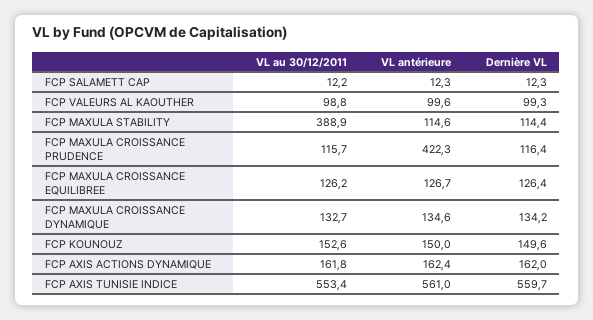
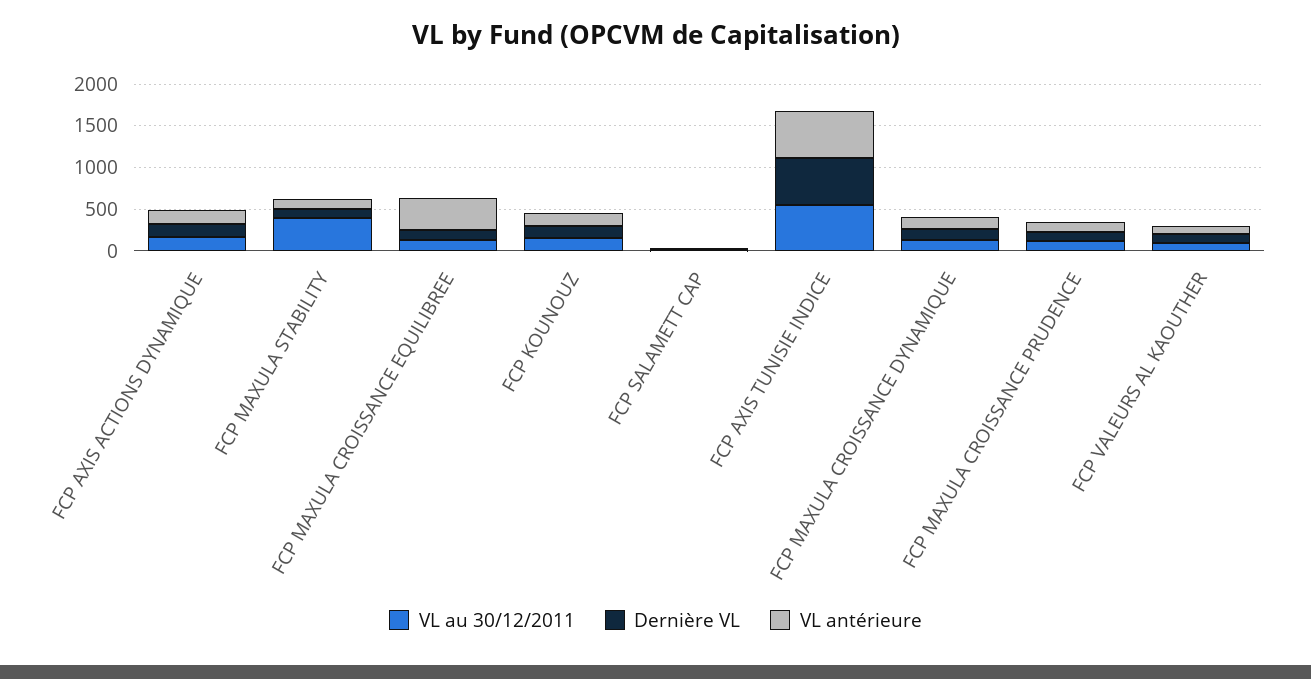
VL antérieure, FCP MAXULA CROISSANCE PRUDENCE: 422.3 -> 100
VL antérieure, FCP MAXULA CROISSANCE EQUILIBREE: 126.7 -> 400

